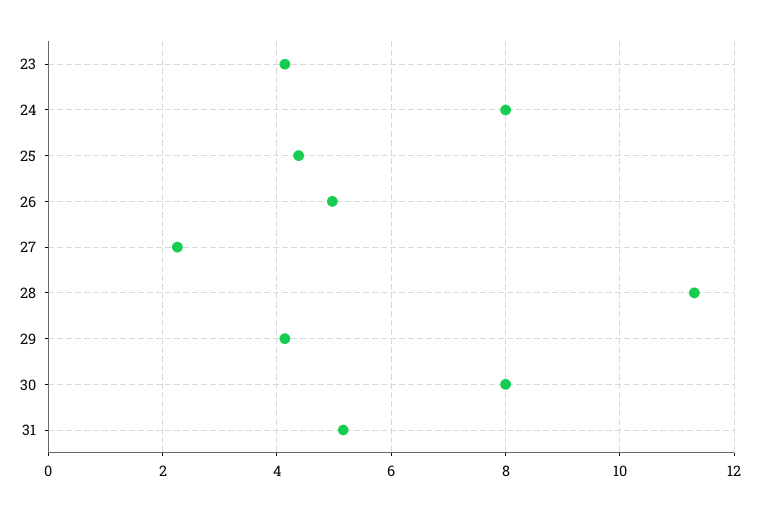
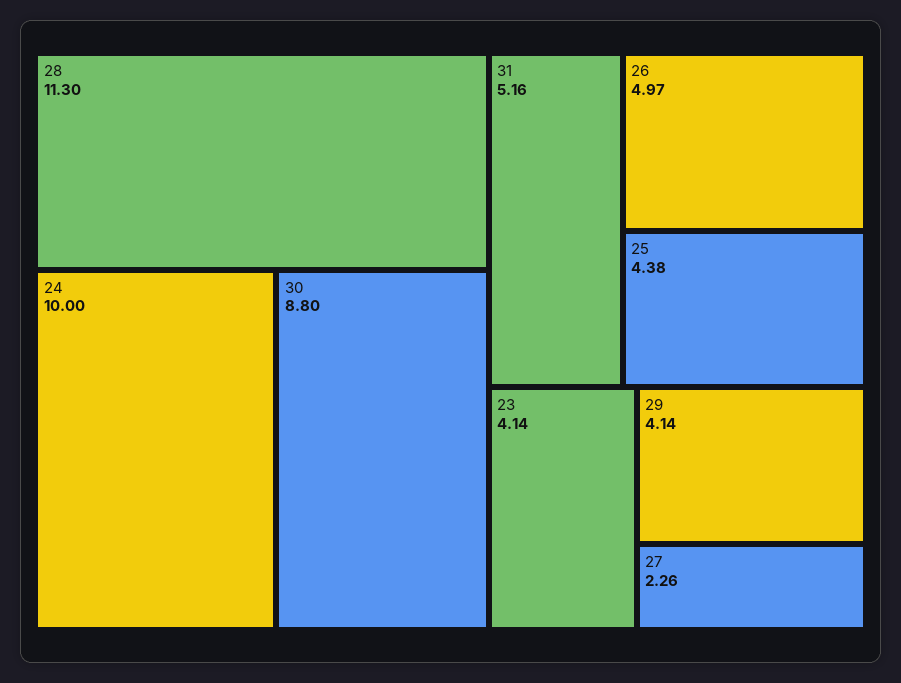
24: 8 -> 10
30: 8 -> 8.8

